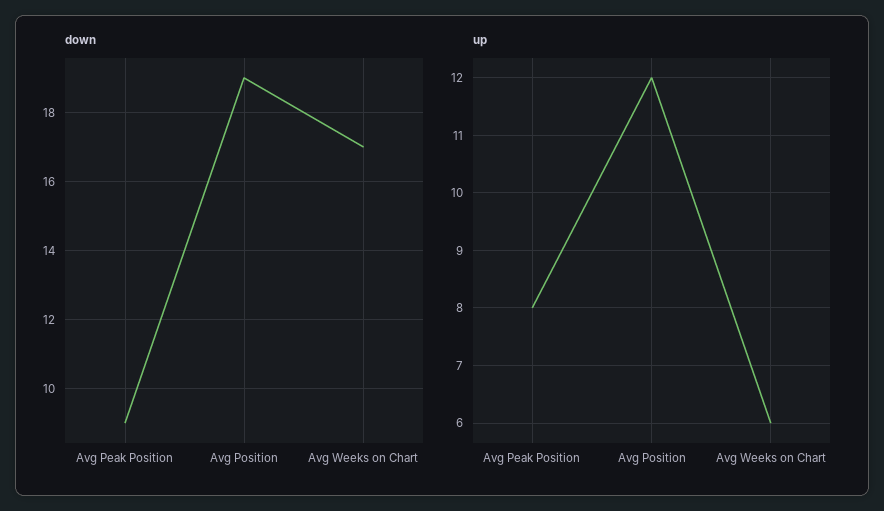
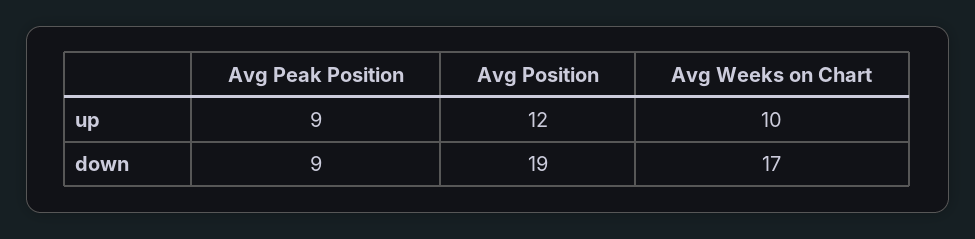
up, Avg Peak Position: 8 -> 9
up, Avg Weeks on Chart: 6 -> 10

